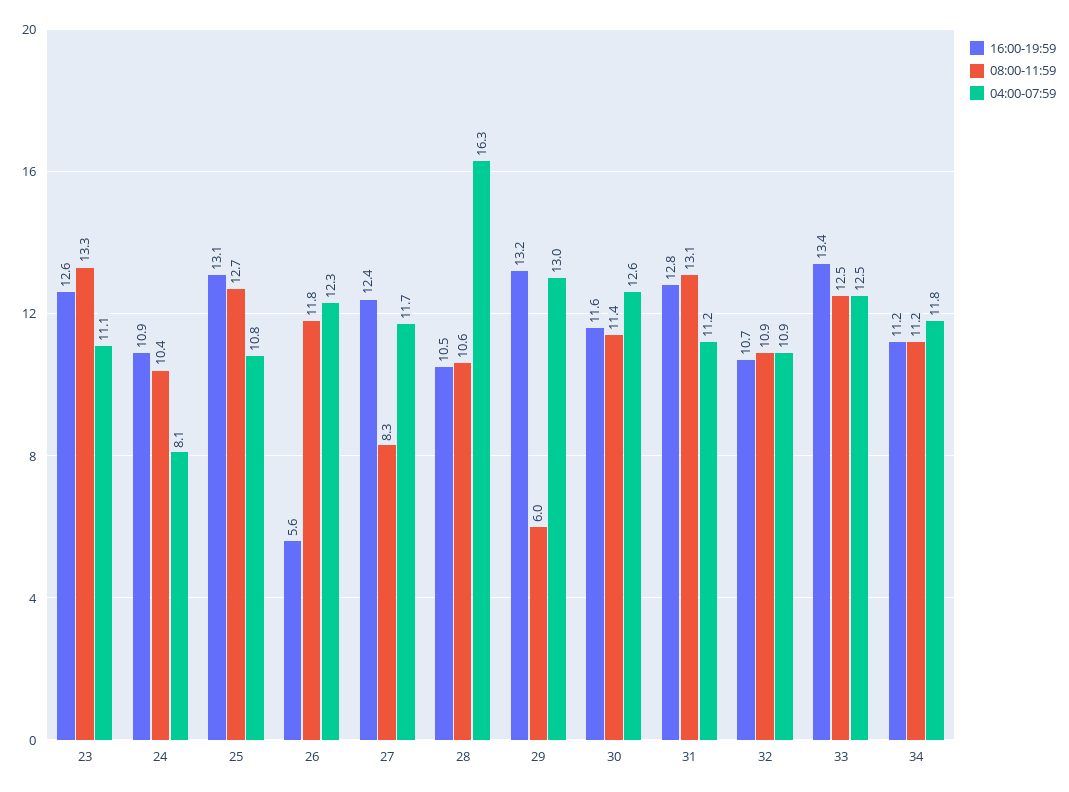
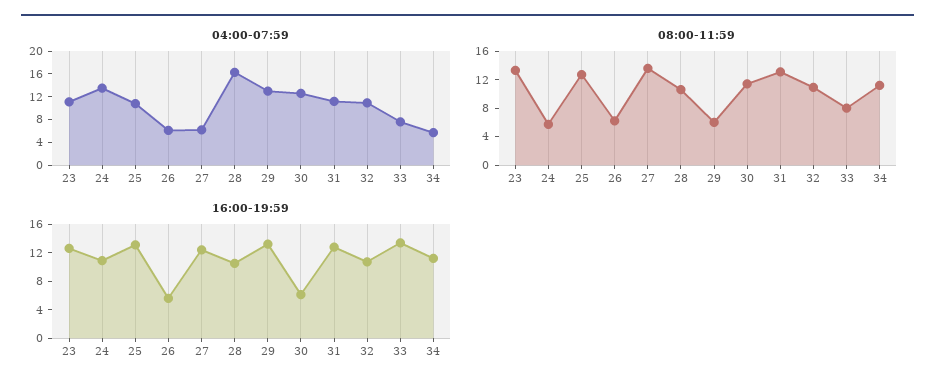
08:00-11:59, 24: 10.4 -> 6
04:00-07:59, 24: 8.1 -> 14
08:00-11:59, 26: 11.8 -> 6
04:00-07:59, 26: 12.3 -> 6
08:00-11:59, 27: 8.3 -> 14
04:00-07:59, 27: 11.7 -> 6
16:00-19:59, 30: 11.6 -> 6
08:00-11:59, 33: 12.5 -> 8
04:00-07:59, 33: 12.5 -> 8
04:00-07:59, 34: 11.8 -> 6

